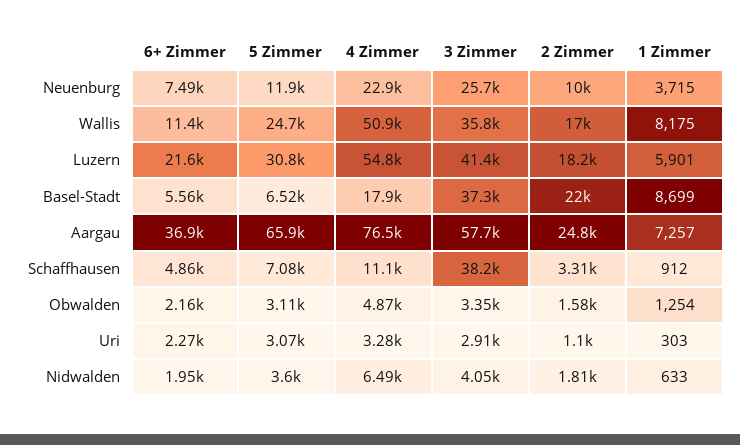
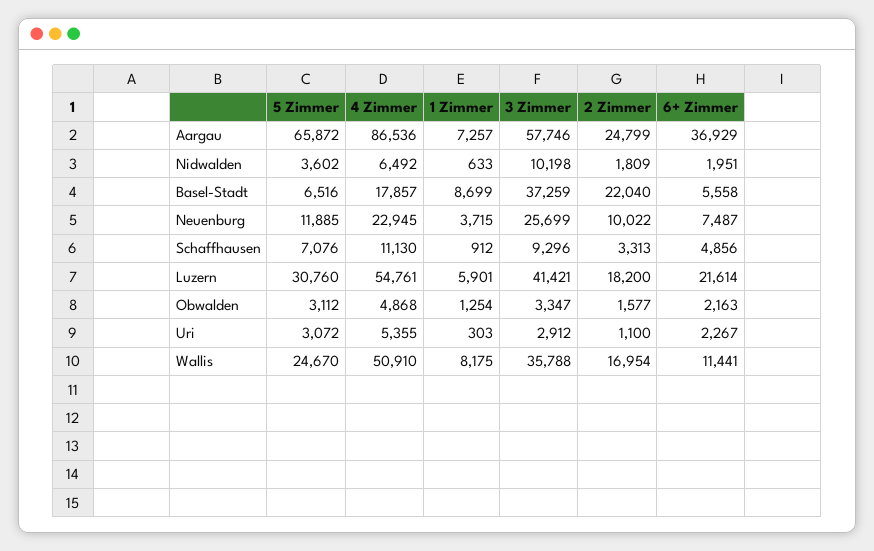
4 Zimmer, Aargau: 76500 -> 86536
3 Zimmer, Schaffhausen: 38200 -> 9296
4 Zimmer, Uri: 3280 -> 5355
3 Zimmer, Nidwalden: 4050 -> 10198

